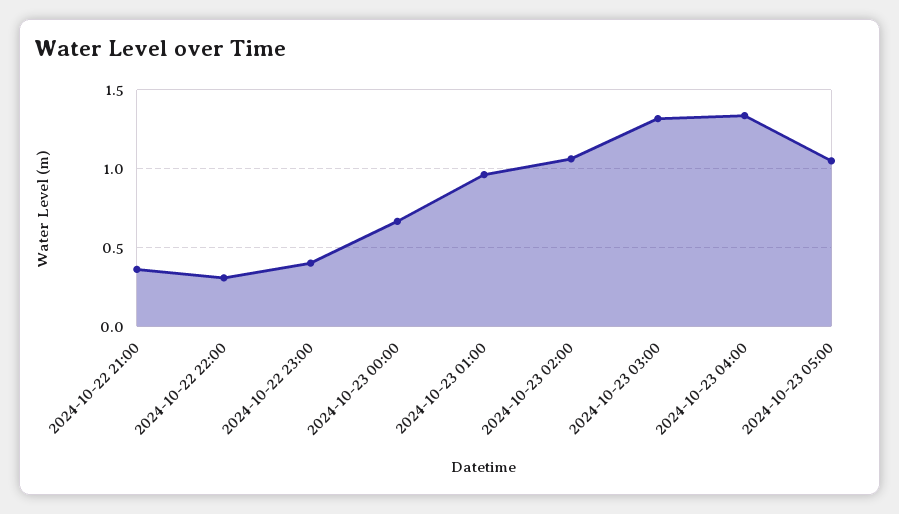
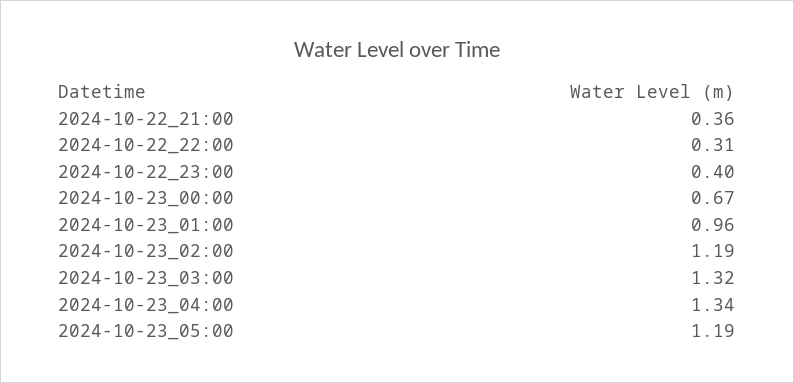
2024-10-23 02:00: 1.05 -> 1.19
2024-10-23 05:00: 1.05 -> 1.19

